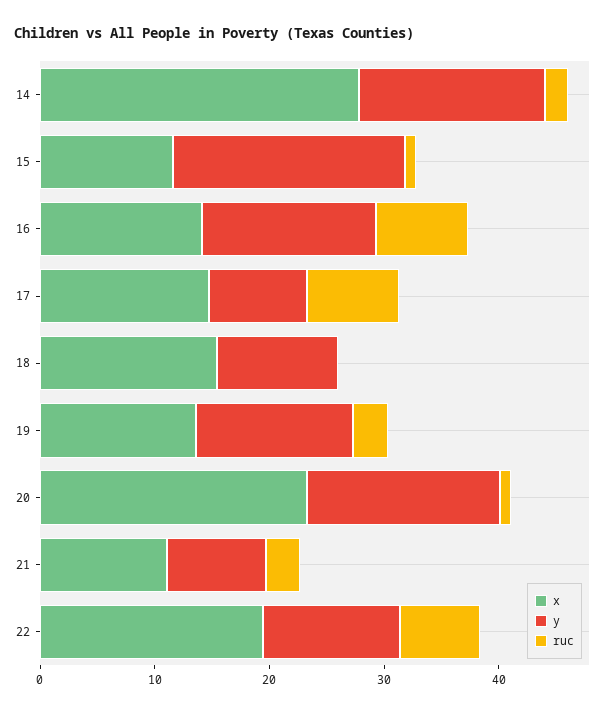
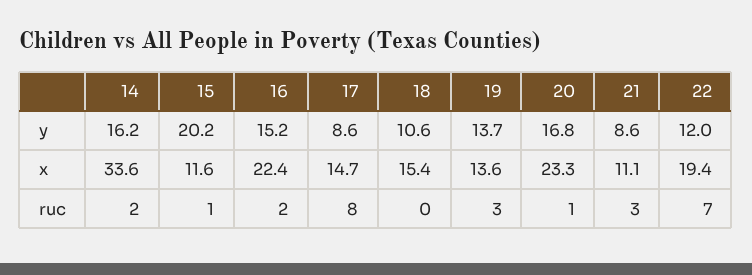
x, 14: 28 -> 33.6
x, 16: 14 -> 22.4
ruc, 16: 8 -> 2

